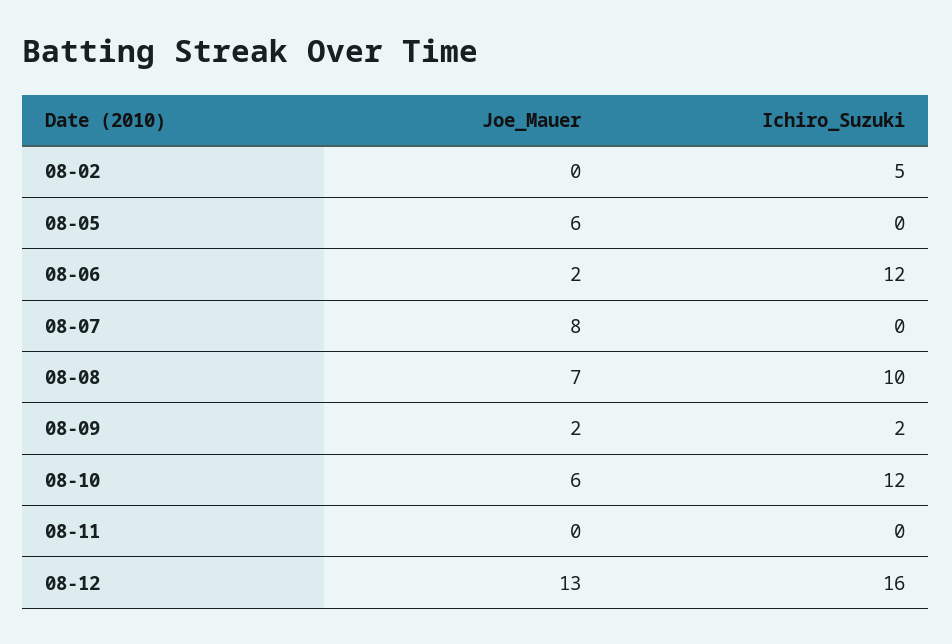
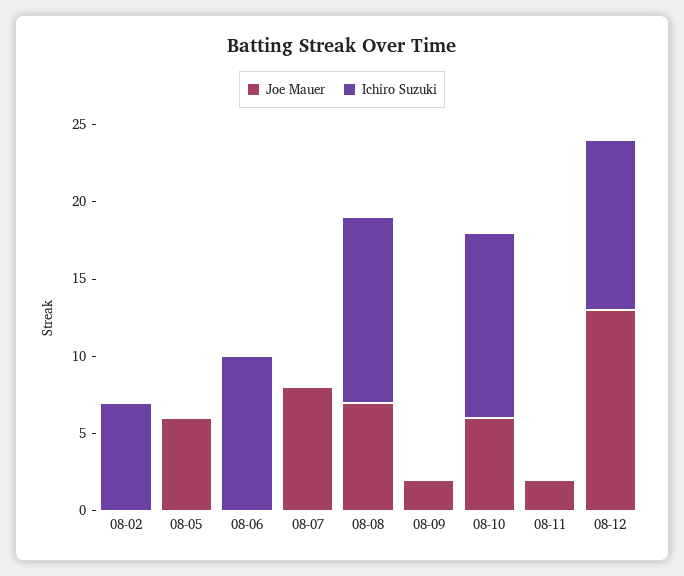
Ichiro_Suzuki, 08-02: 5 -> 7
Joe_Mauer, 08-06: 2 -> 0
Ichiro_Suzuki, 08-06: 12 -> 10
Ichiro_Suzuki, 08-08: 10 -> 12
Ichiro_Suzuki, 08-09: 2 -> 0
Joe_Mauer, 08-11: 0 -> 2
Ichiro_Suzuki, 08-12: 16 -> 11

